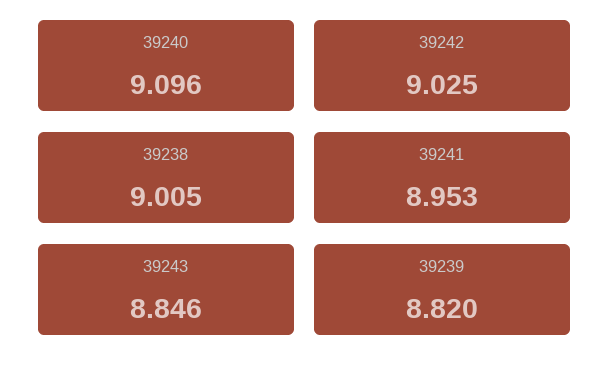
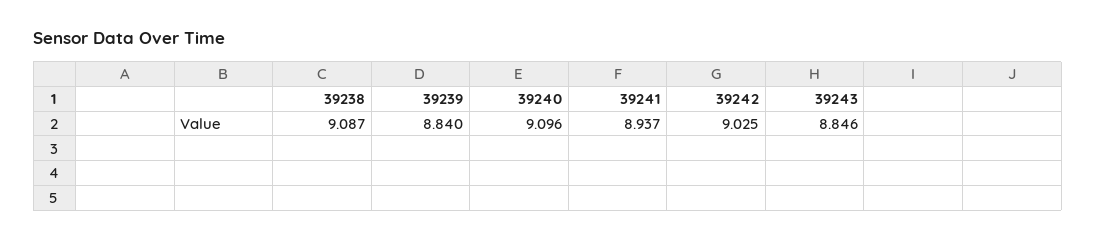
39238: 9.005 -> 9.087
39241: 8.953 -> 8.937
39239: 8.82 -> 8.84

